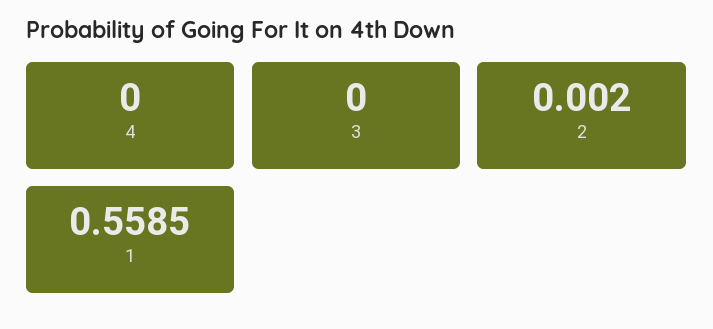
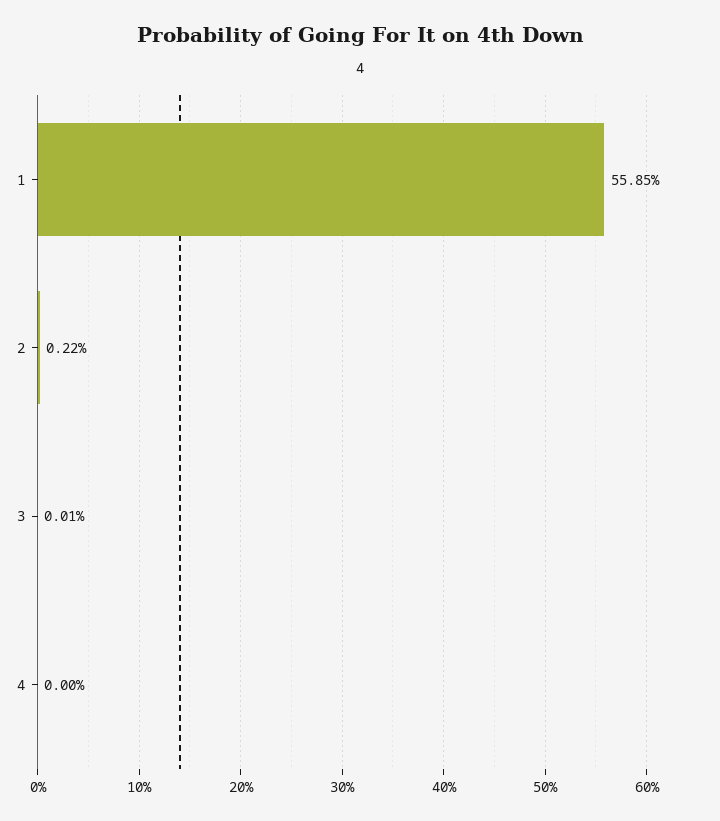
3: 0 -> 0.0001
2: 0.002 -> 0.0022

